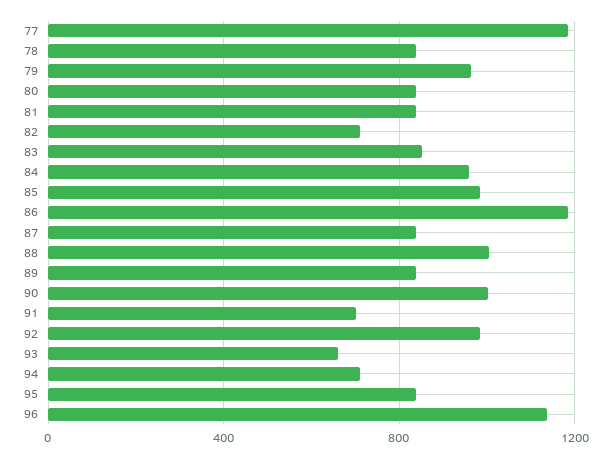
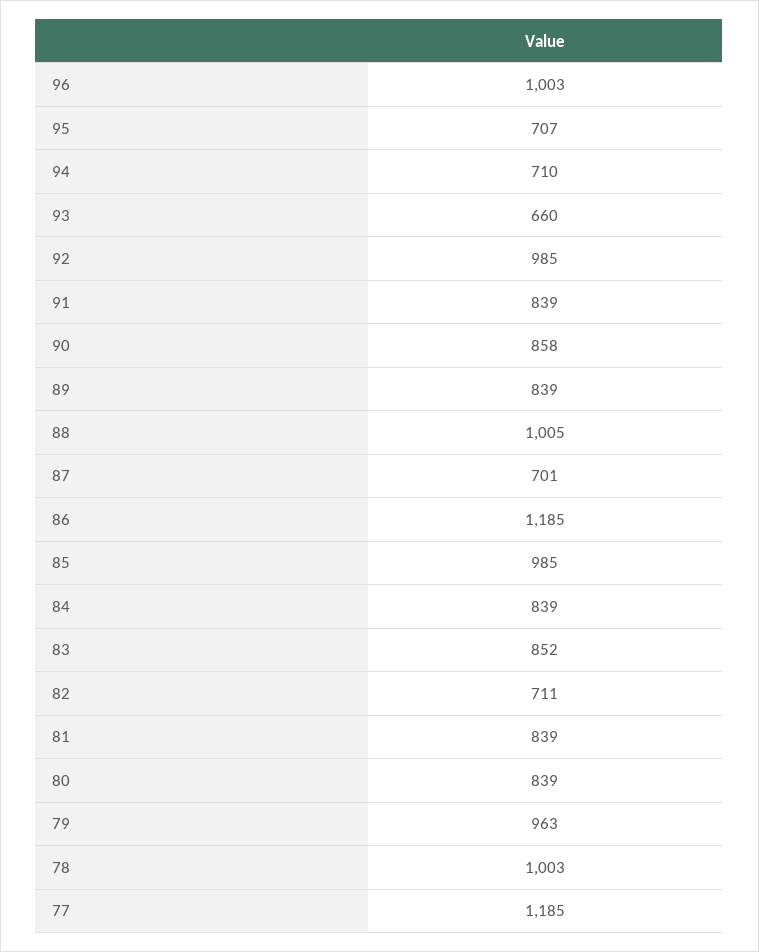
78: 850 -> 1003
84: 950 -> 839
87: 850 -> 701
90: 1000 -> 858
91: 700 -> 839
95: 850 -> 707
96: 1150 -> 1003

